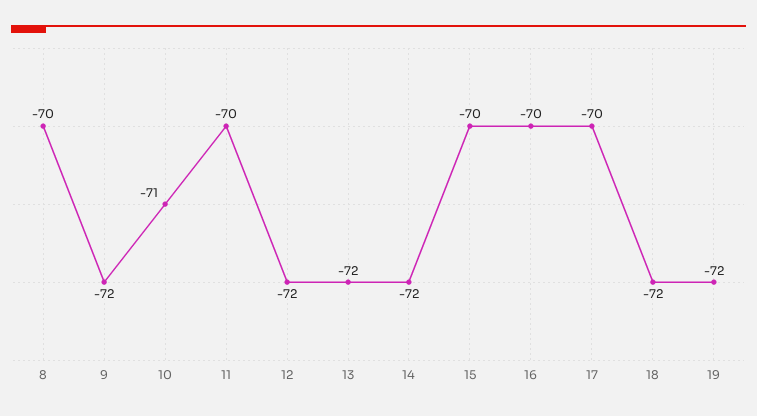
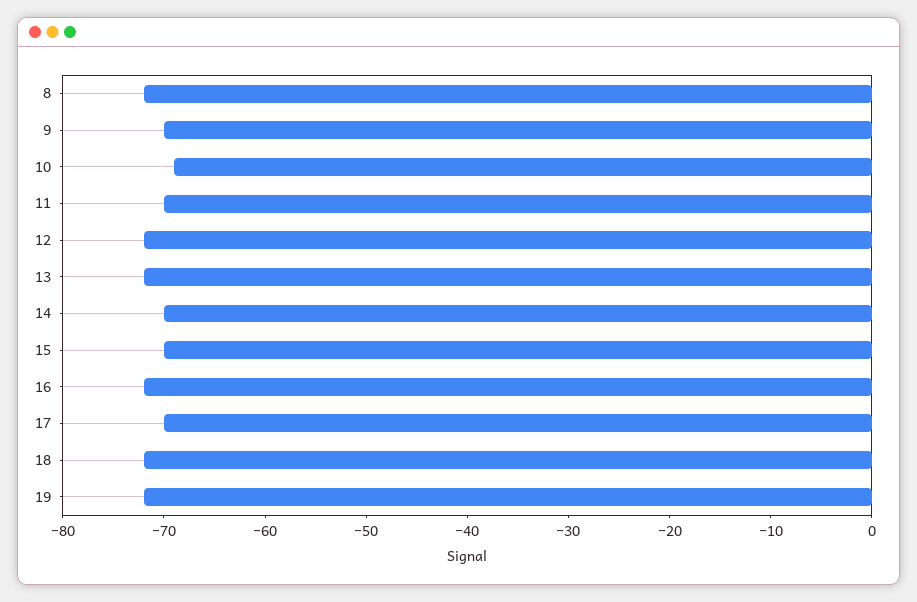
8: -70 -> -72
9: -72 -> -70
10: -71 -> -69
14: -72 -> -70
16: -70 -> -72

